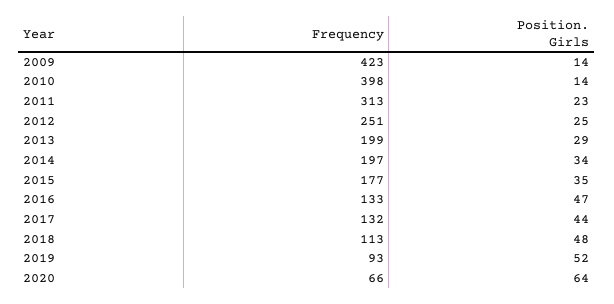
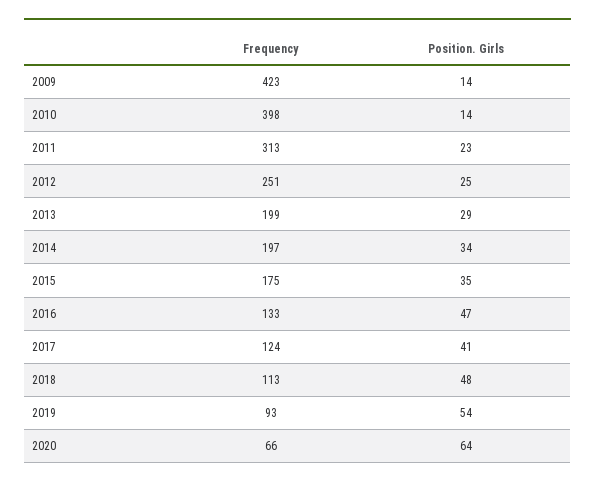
Frequency, 2015: 177 -> 175
Frequency, 2017: 132 -> 124
Position. Girls, 2017: 44 -> 41
Position. Girls, 2019: 52 -> 54

